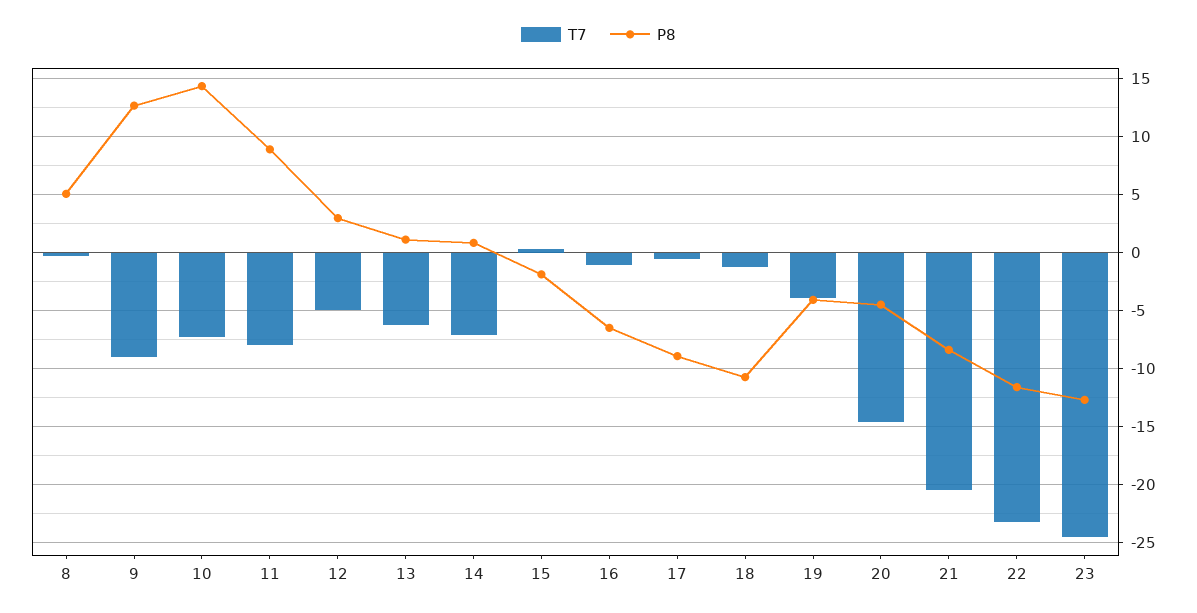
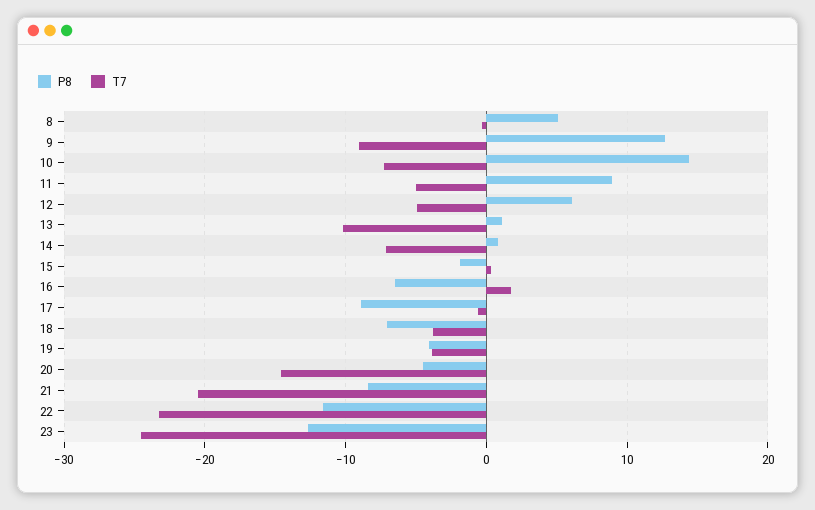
T7, 11: -8 -> -5
P8, 12: 3 -> 6
T7, 13: -6 -> -10
T7, 16: -1 -> 2
T7, 18: -1 -> -4
P8, 18: -11 -> -7

